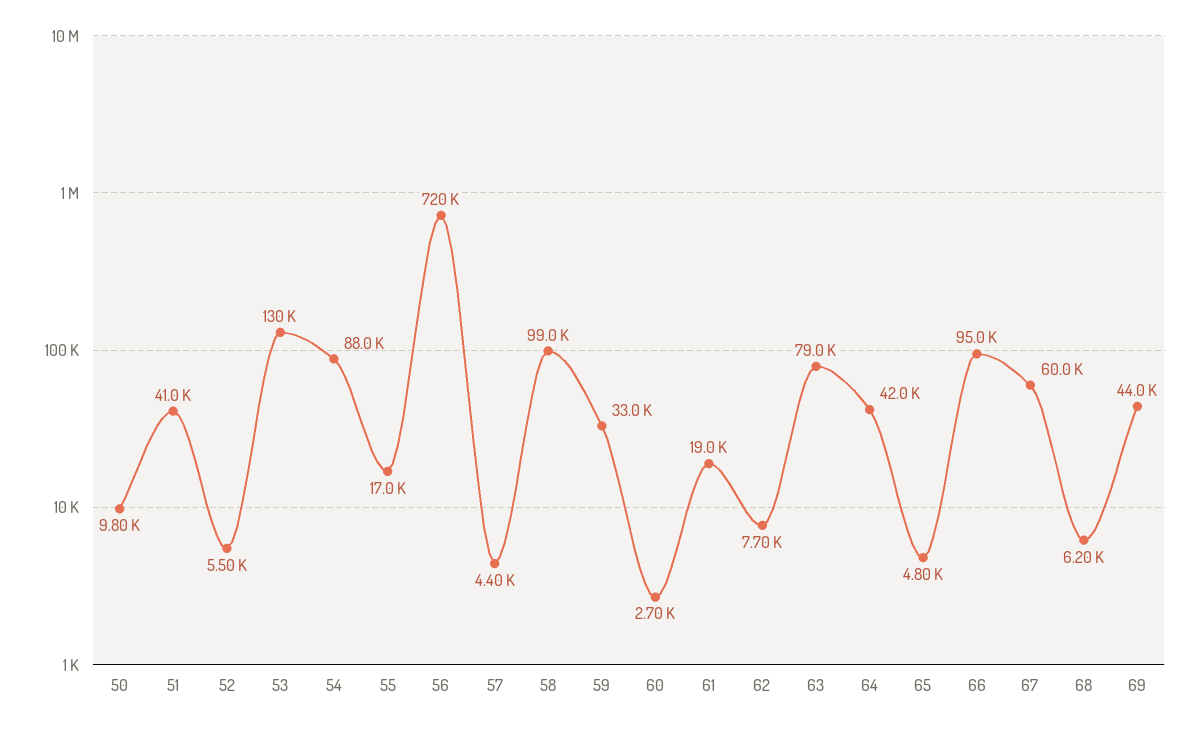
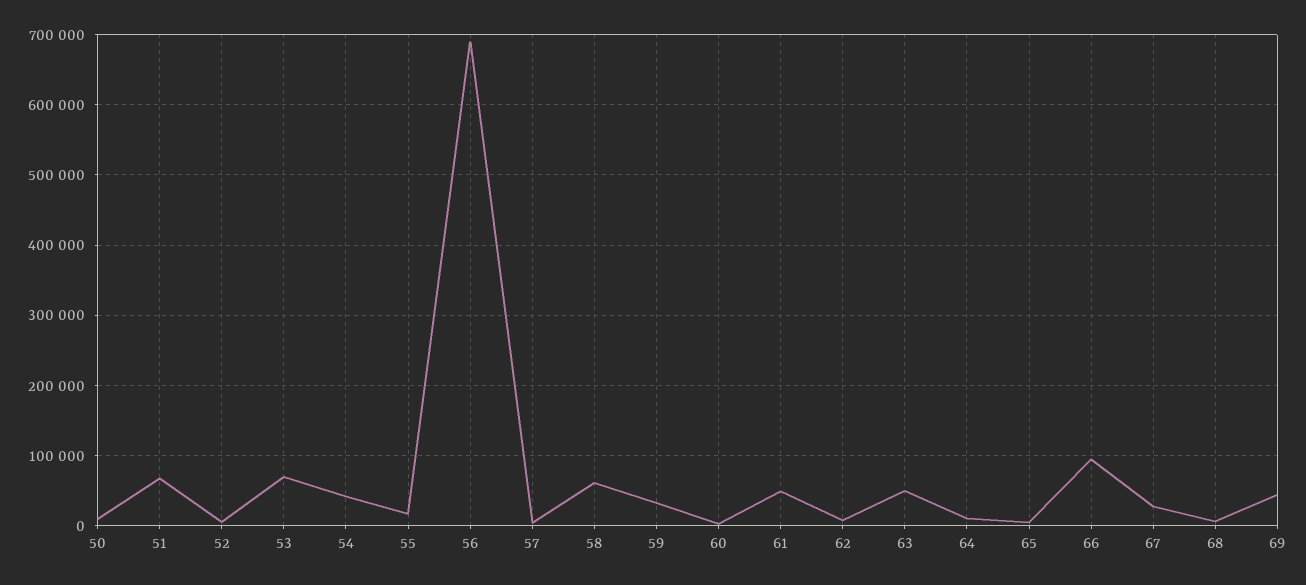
51: 41000 -> 70000
53: 130000 -> 70000
54: 88000 -> 40000
56: 720000 -> 690000
58: 99000 -> 60000
61: 19000 -> 50000
63: 79000 -> 50000
64: 42000 -> 10000
67: 60000 -> 30000

